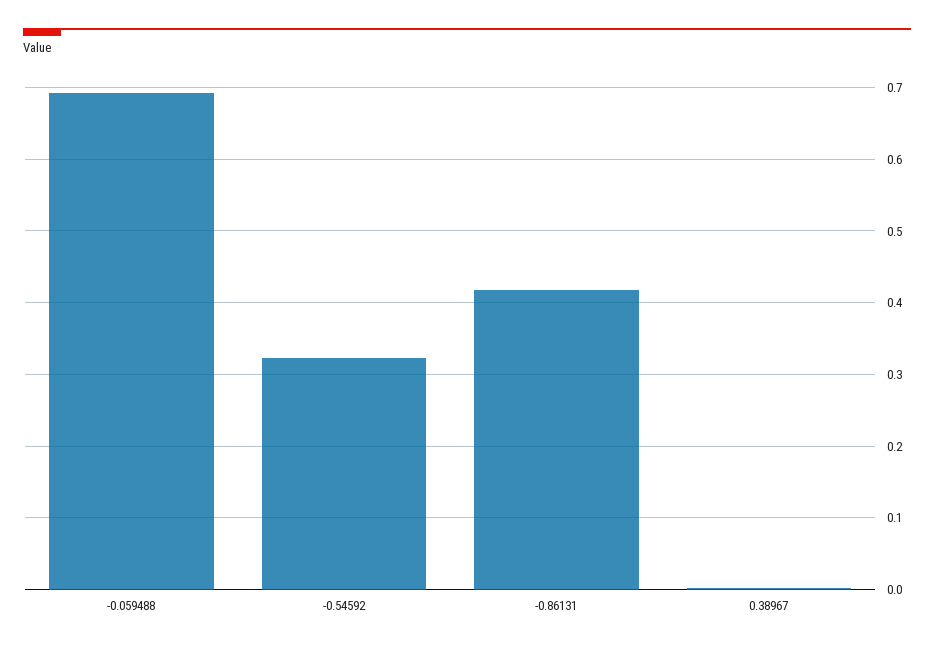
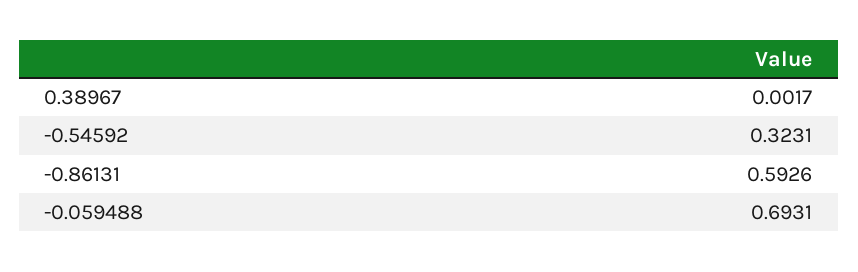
-0.86131: 0.42 -> 0.5926

